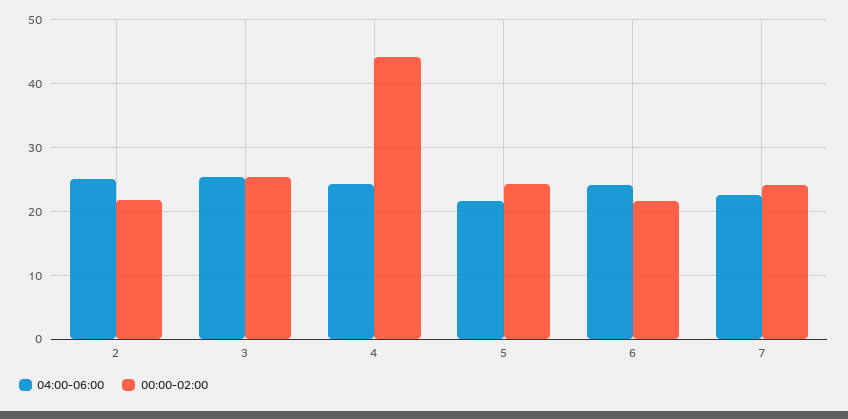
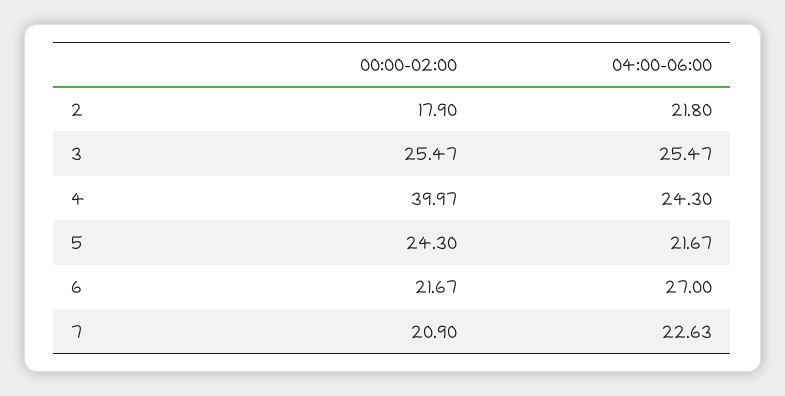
04:00-06:00, 2: 25 -> 21.8
00:00-02:00, 2: 22 -> 17.9
00:00-02:00, 4: 44 -> 39.97
04:00-06:00, 6: 24 -> 27
00:00-02:00, 7: 24 -> 20.9

